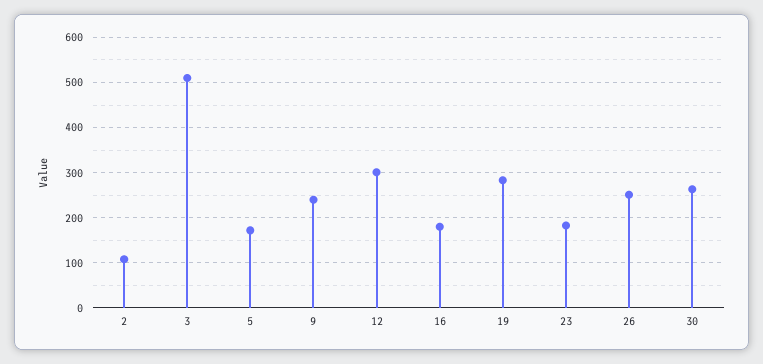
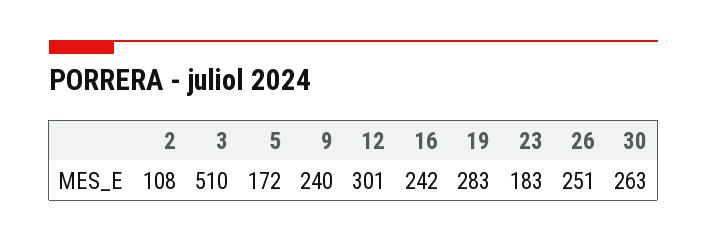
16: 180 -> 242

